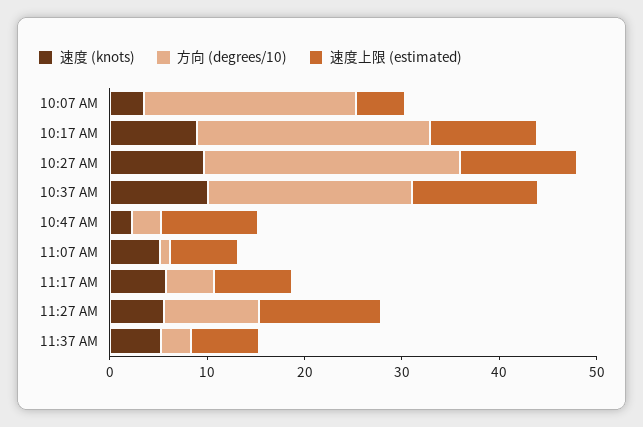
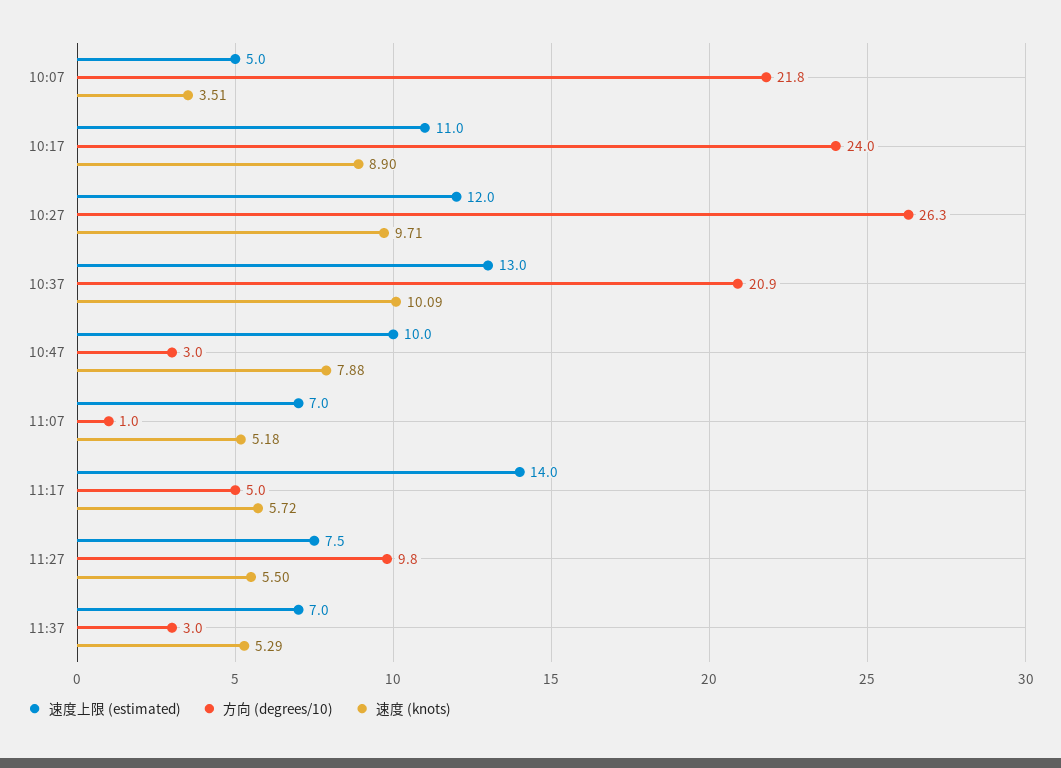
速度 (knots), 10:47 AM: 2 -> 7.88
速度上限 (estimated), 11:17 AM: 8 -> 14
速度上限 (estimated), 11:27 AM: 12 -> 7.5

